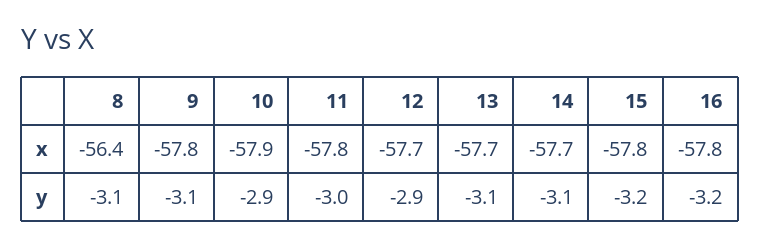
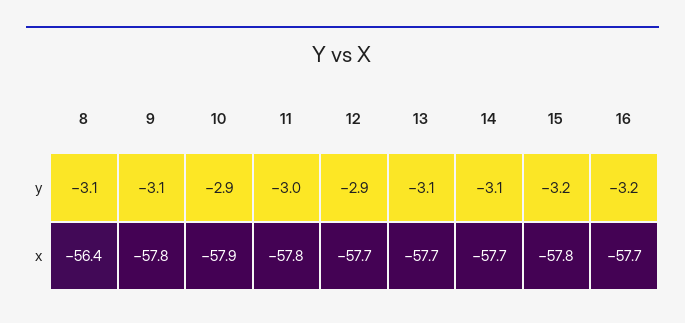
16, x: -57.8 -> -57.7

